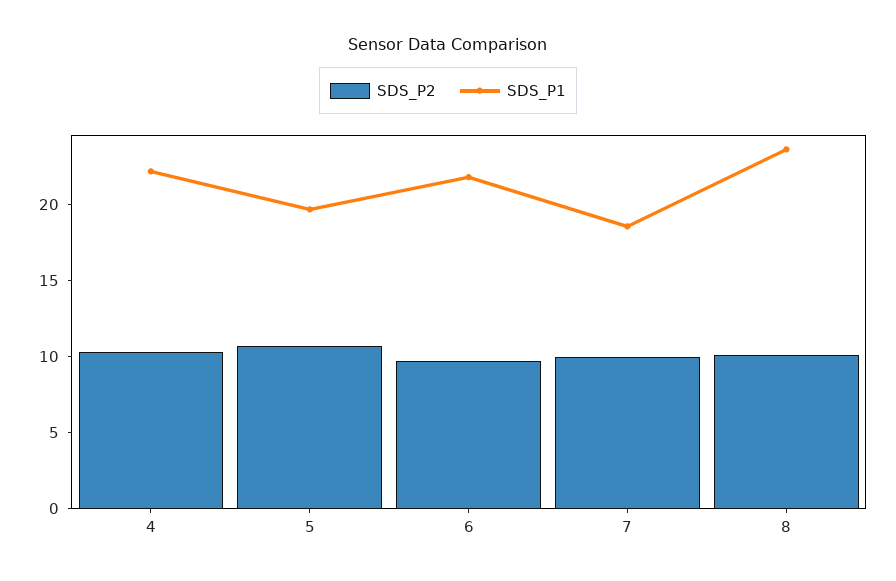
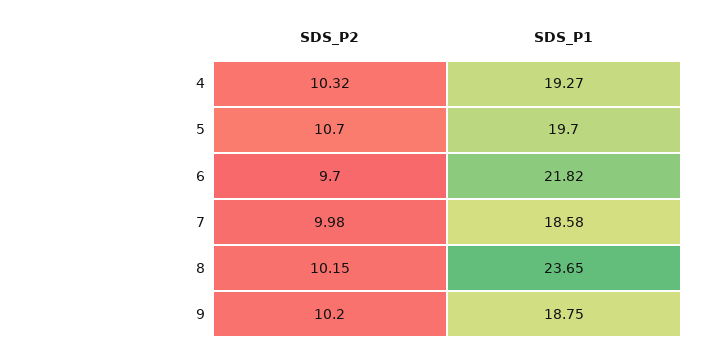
SDS_P1, 4: 22 -> 19.27
SDS_P2, 9: none -> 10.2
SDS_P1, 9: none -> 18.75

